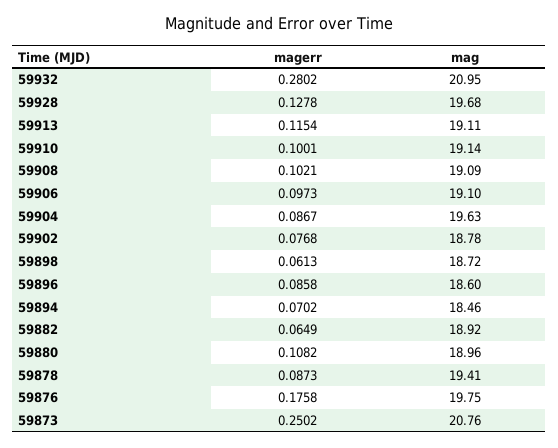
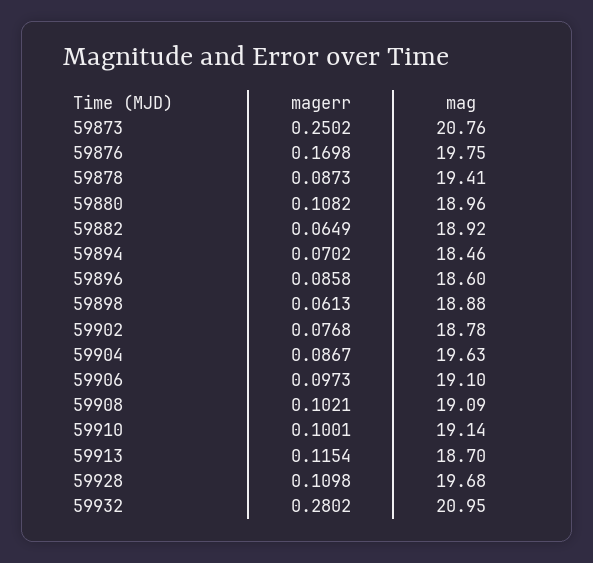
magerr, 59928: 0.1278 -> 0.1098
mag, 59913: 19.11 -> 18.7
mag, 59898: 18.72 -> 18.88
magerr, 59876: 0.1758 -> 0.1698

